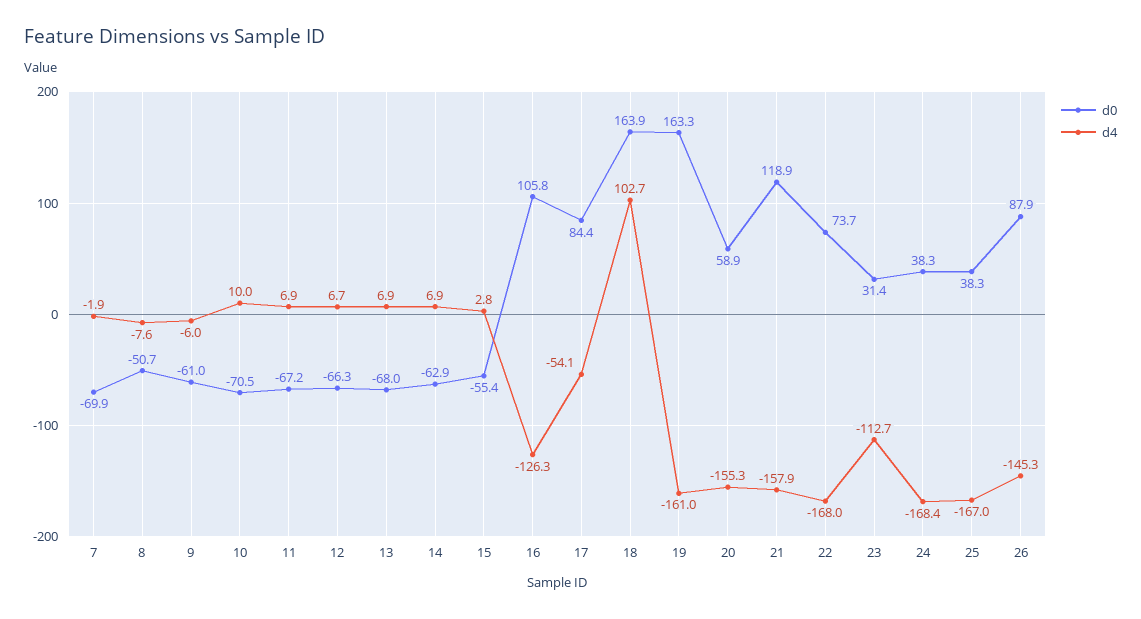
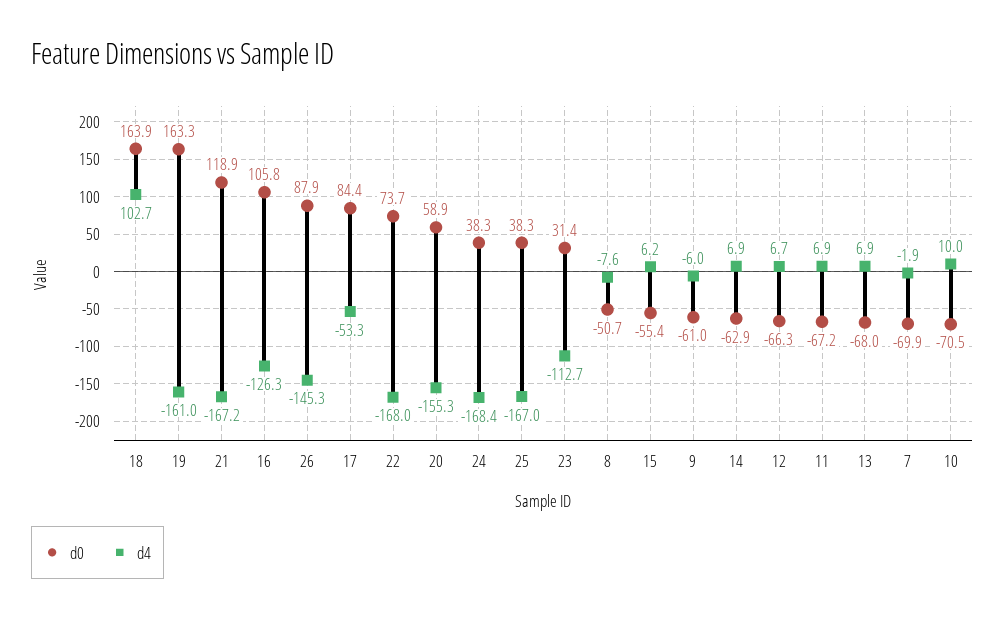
d4, 15: 2.8 -> 6.2
d4, 17: -54.1 -> -53.3
d4, 21: -157.9 -> -167.2

